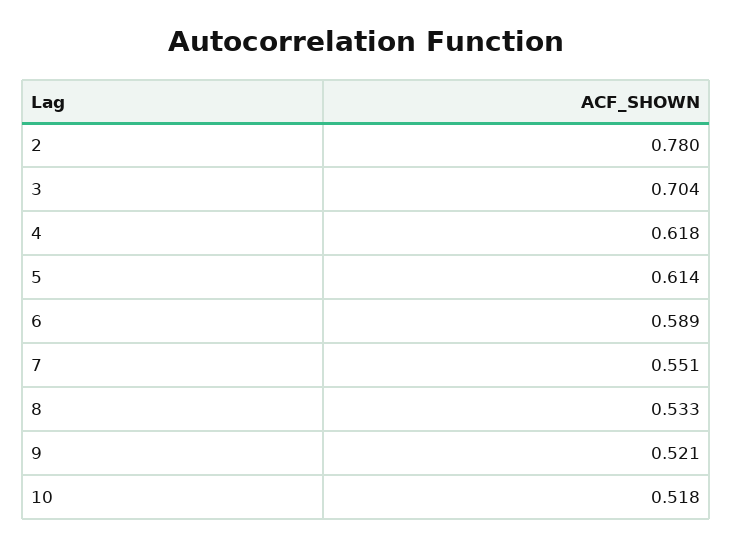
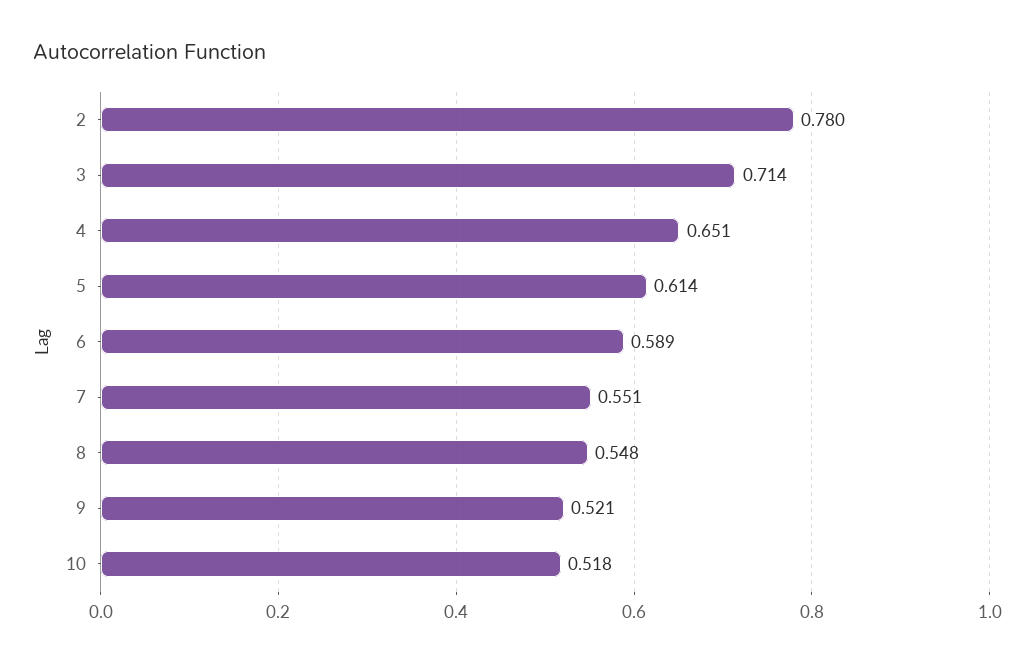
3: 0.704 -> 0.714
4: 0.618 -> 0.651
8: 0.533 -> 0.548

